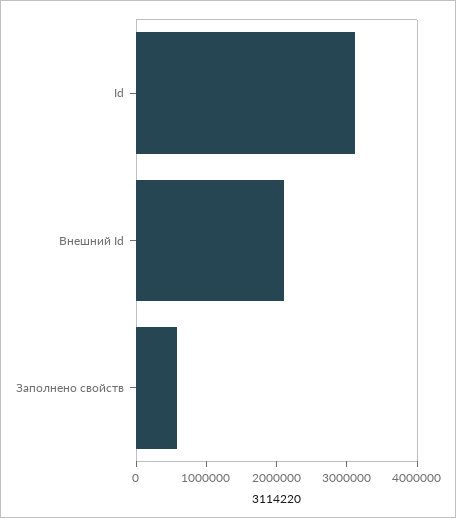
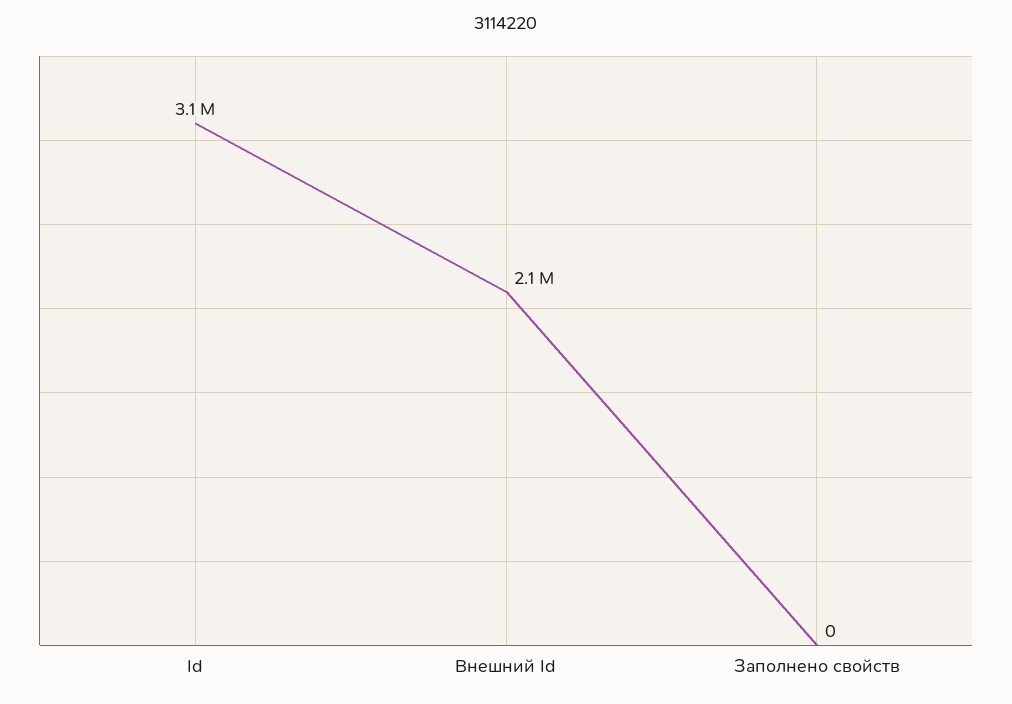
Заполнено свойств: 600000 -> 0

